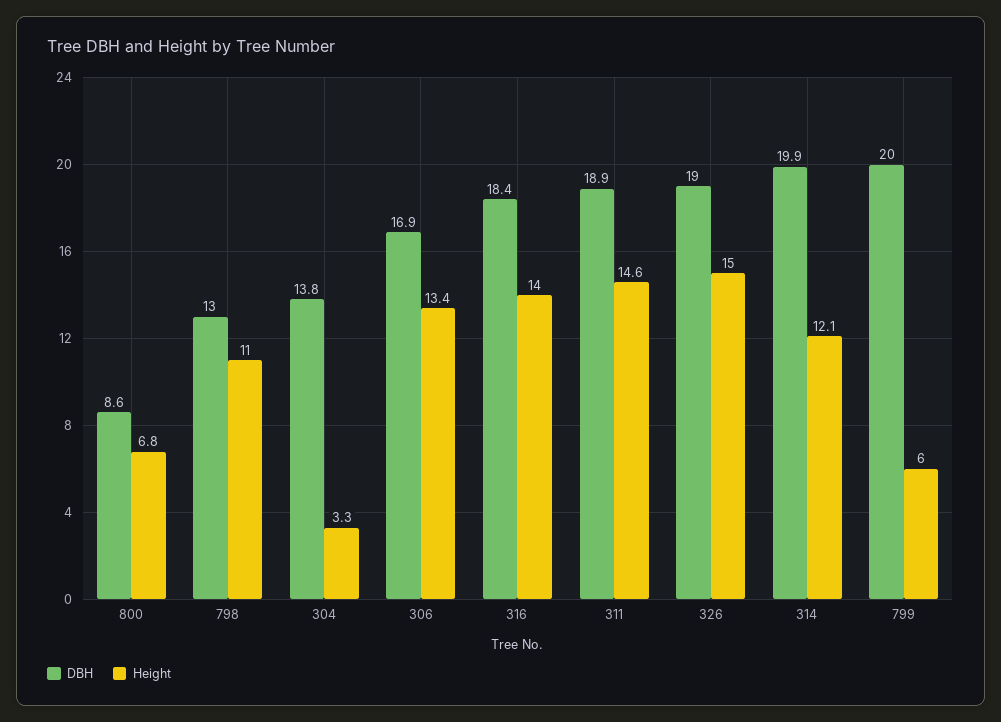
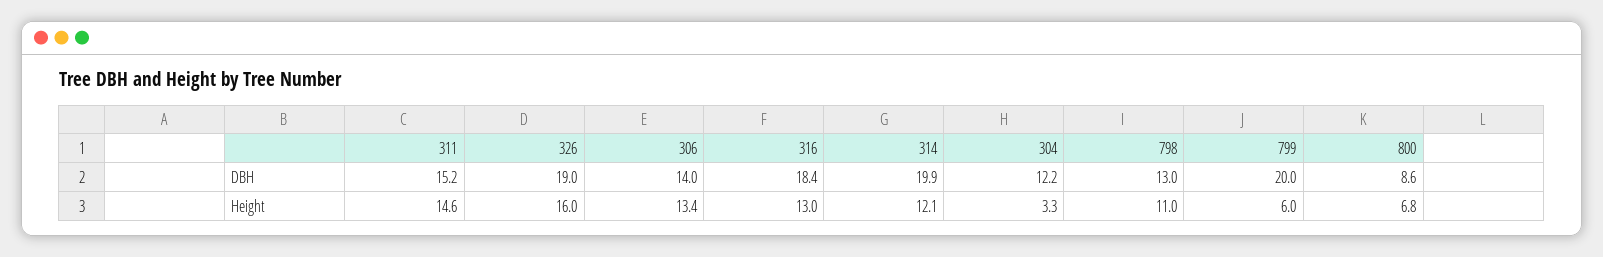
DBH, 304: 13.8 -> 12.2
DBH, 306: 16.9 -> 14
Height, 316: 14 -> 13
DBH, 311: 18.9 -> 15.2
Height, 326: 15 -> 16

